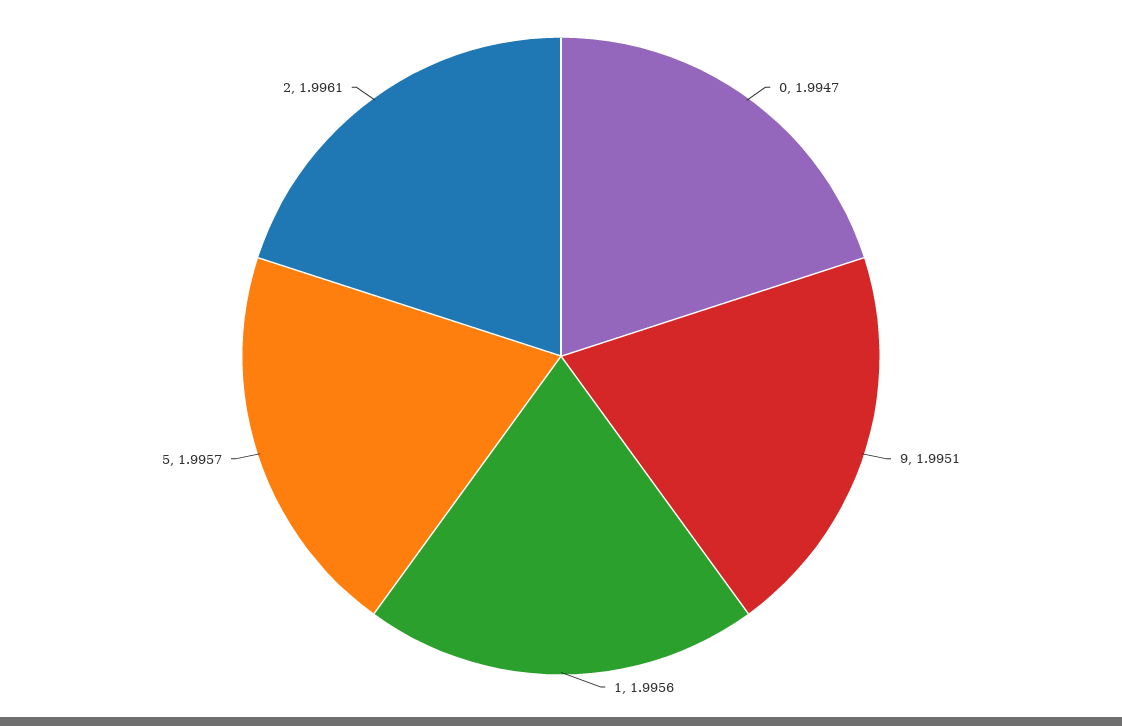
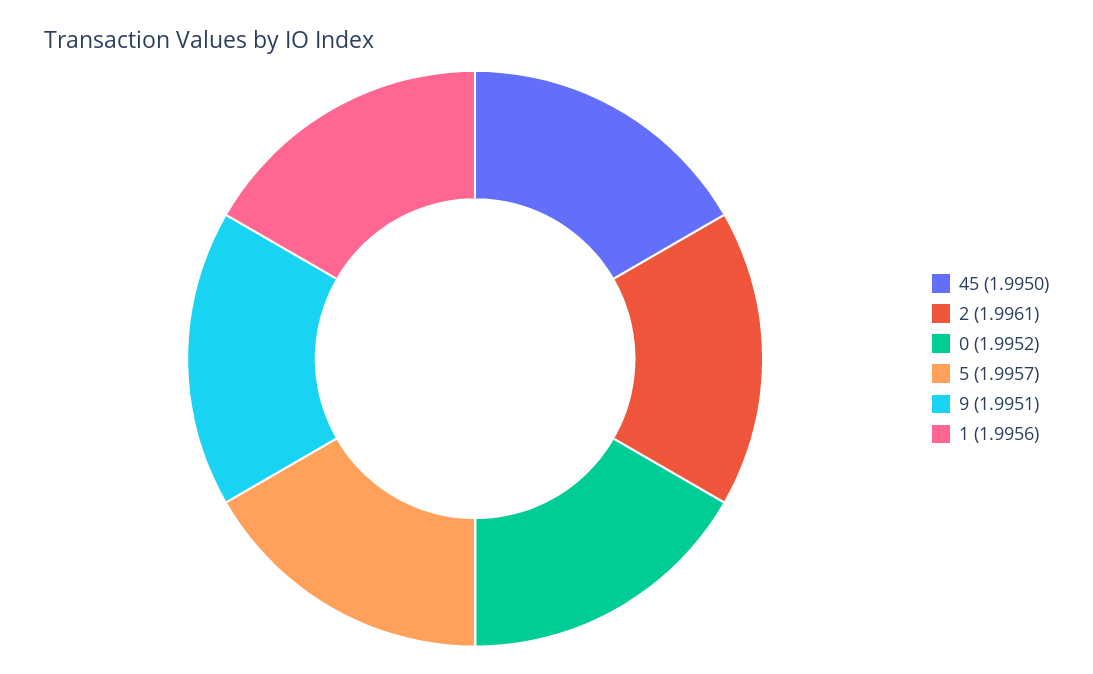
0: 1.9947 -> 1.9952
45: none -> 1.995

